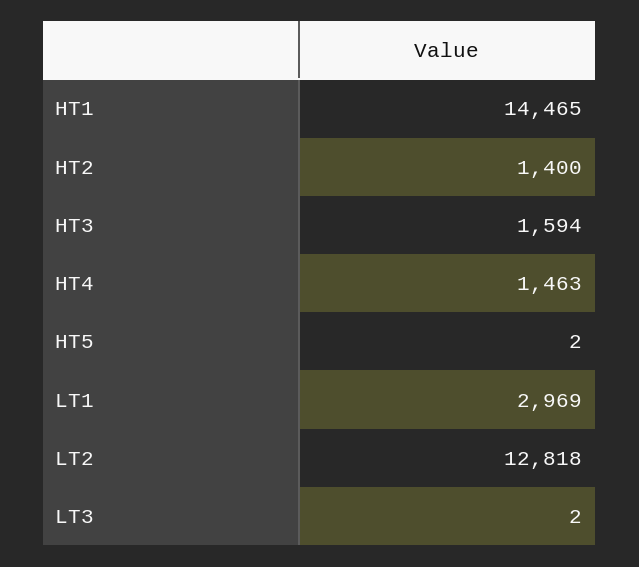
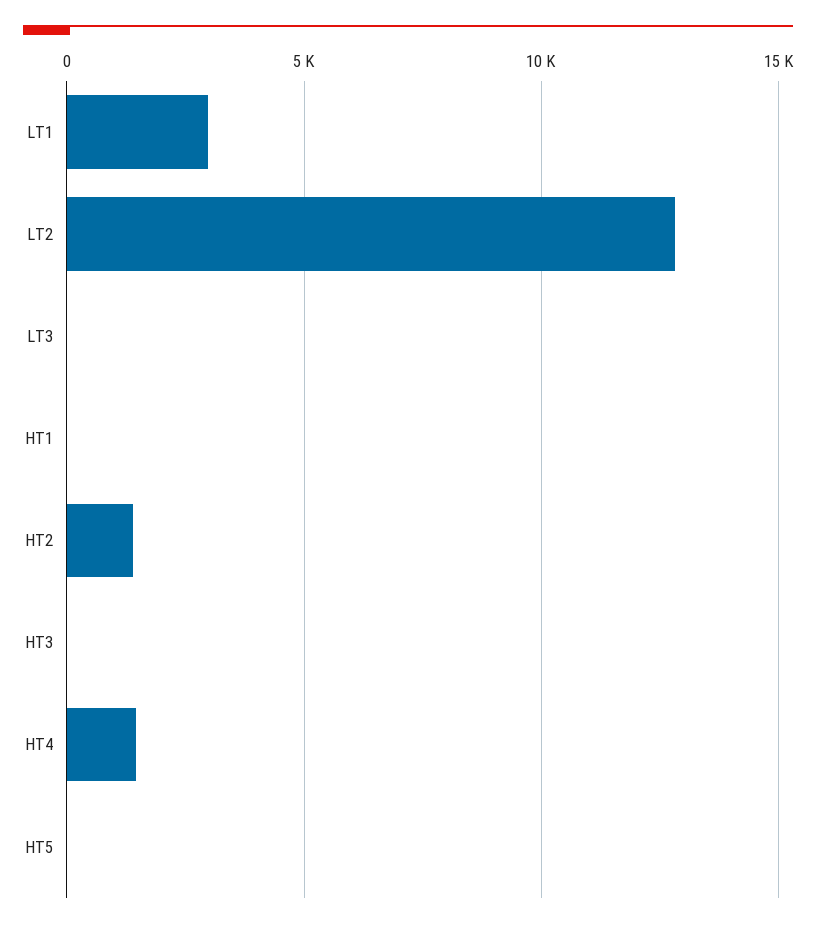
HT1: 14465 -> 0
HT3: 1594 -> 0

